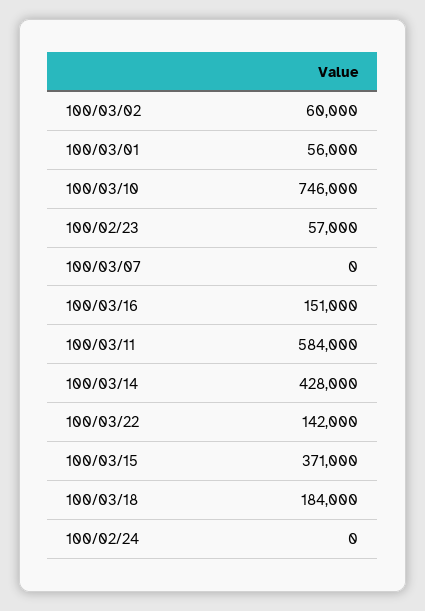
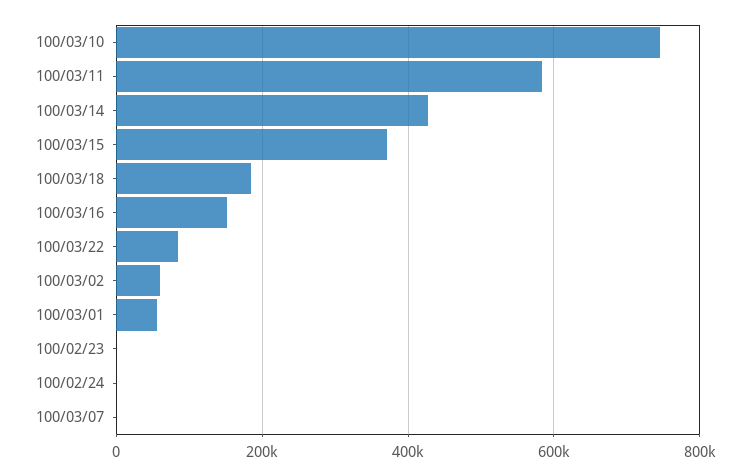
100/02/23: 57000 -> 0
100/03/22: 142000 -> 80000

